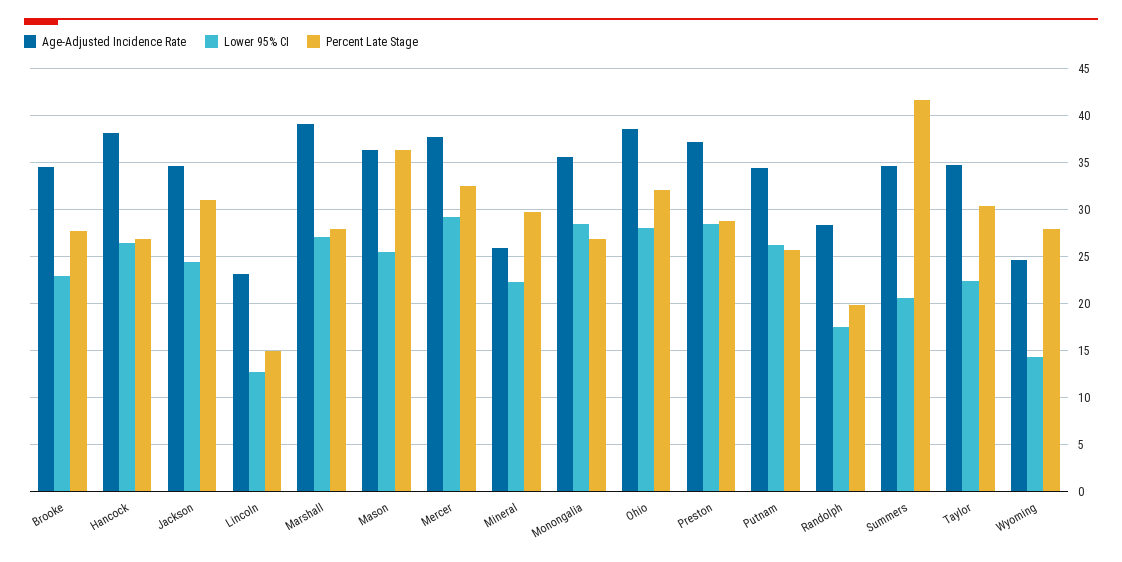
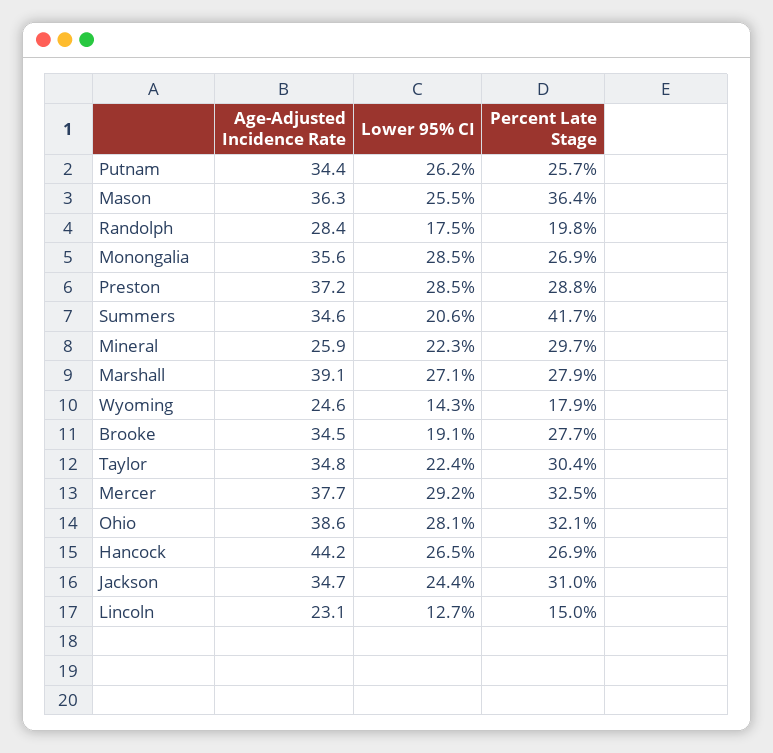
Lower 95% CI, Brooke: 23 -> 19.1
Age-Adjusted Incidence Rate, Hancock: 38 -> 44.2
Percent Late Stage, Wyoming: 28 -> 17.9

